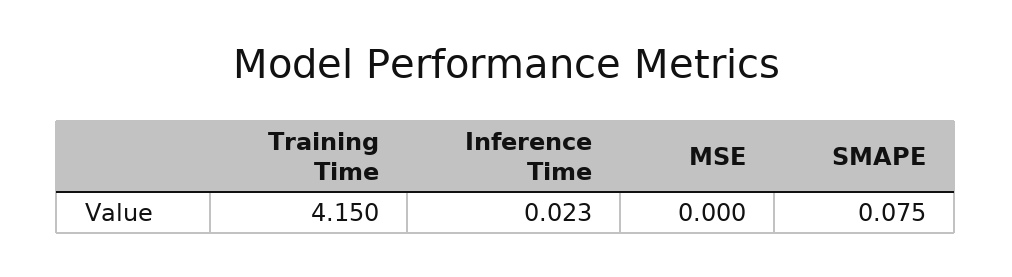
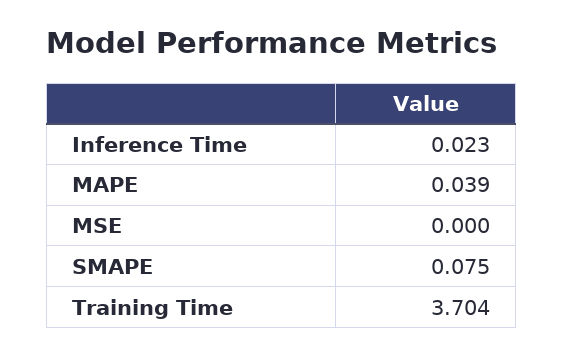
Training Time: 4.15 -> 3.704
MAPE: none -> 0.039

